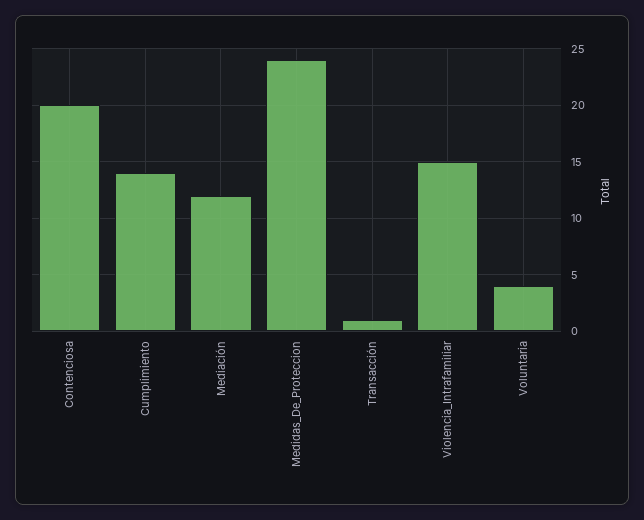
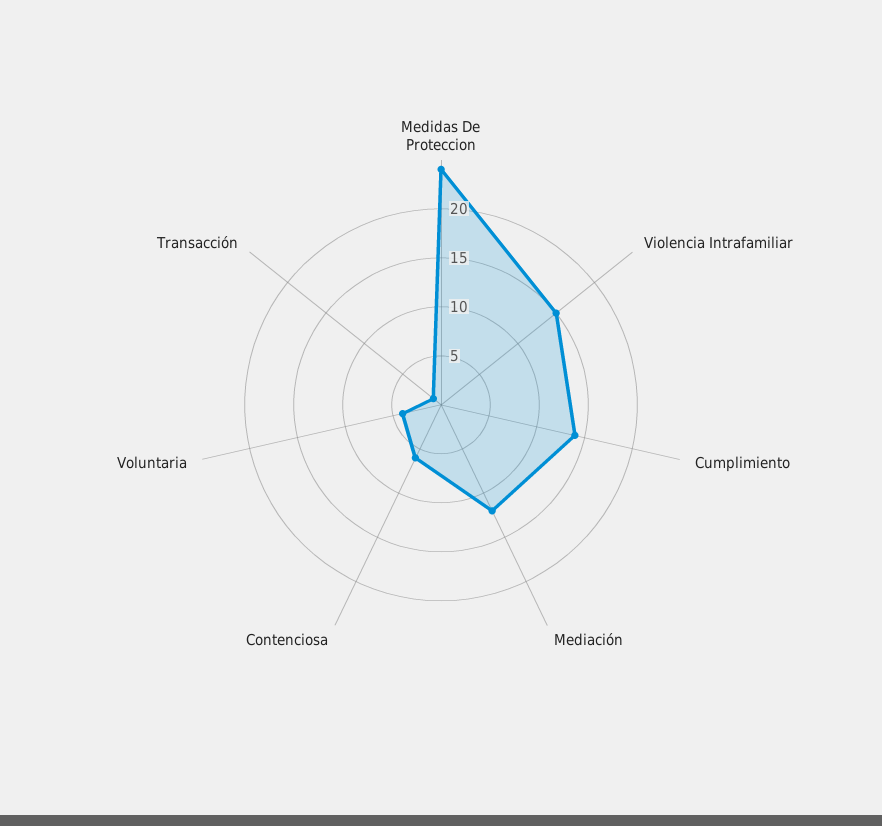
Contenciosa: 20 -> 6

